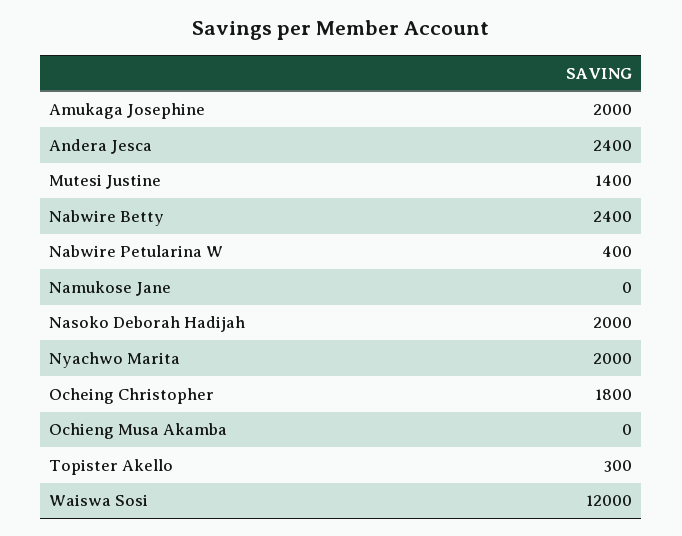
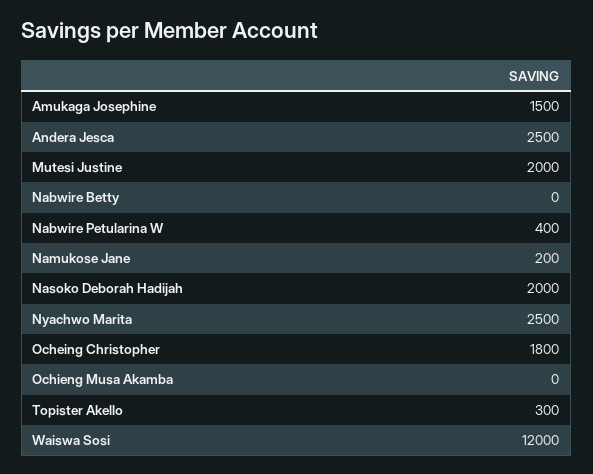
Amukaga Josephine: 2000 -> 1500
Andera Jesca: 2400 -> 2500
Mutesi Justine: 1400 -> 2000
Nabwire Betty: 2400 -> 0
Namukose Jane: 0 -> 200
Nyachwo Marita: 2000 -> 2500

